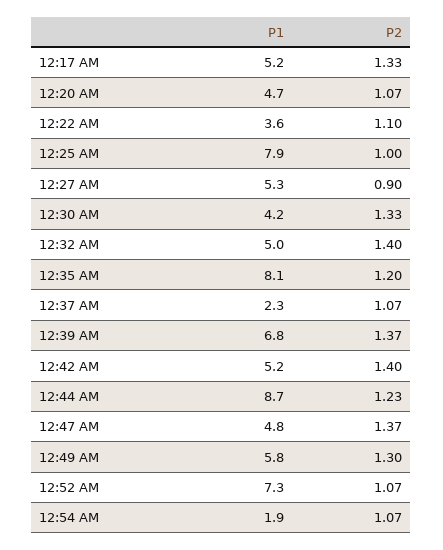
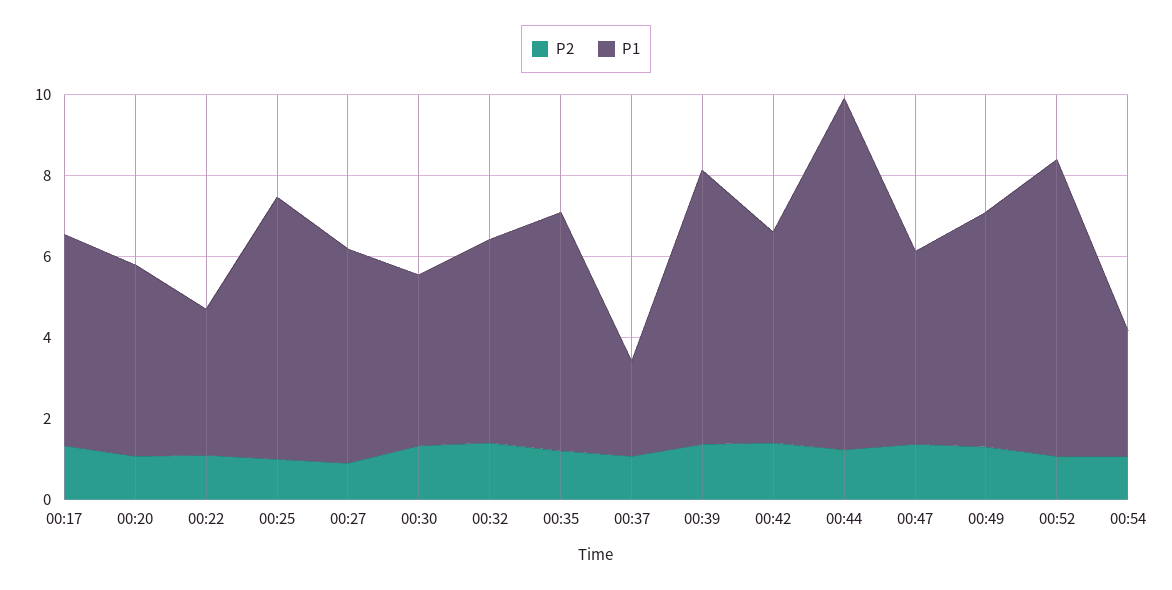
P1, 12:25 AM: 7.9 -> 6.5
P1, 12:35 AM: 8.1 -> 6
P1, 12:54 AM: 1.9 -> 3

